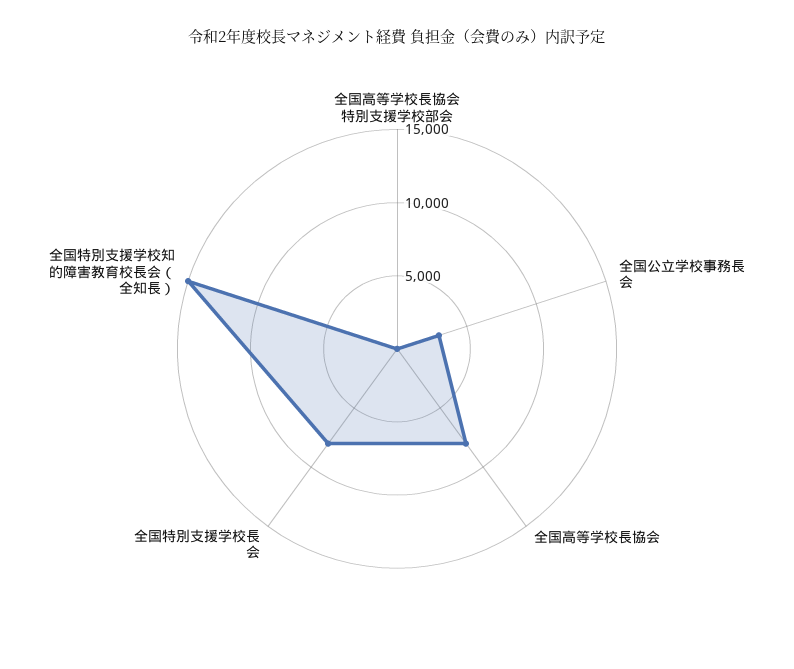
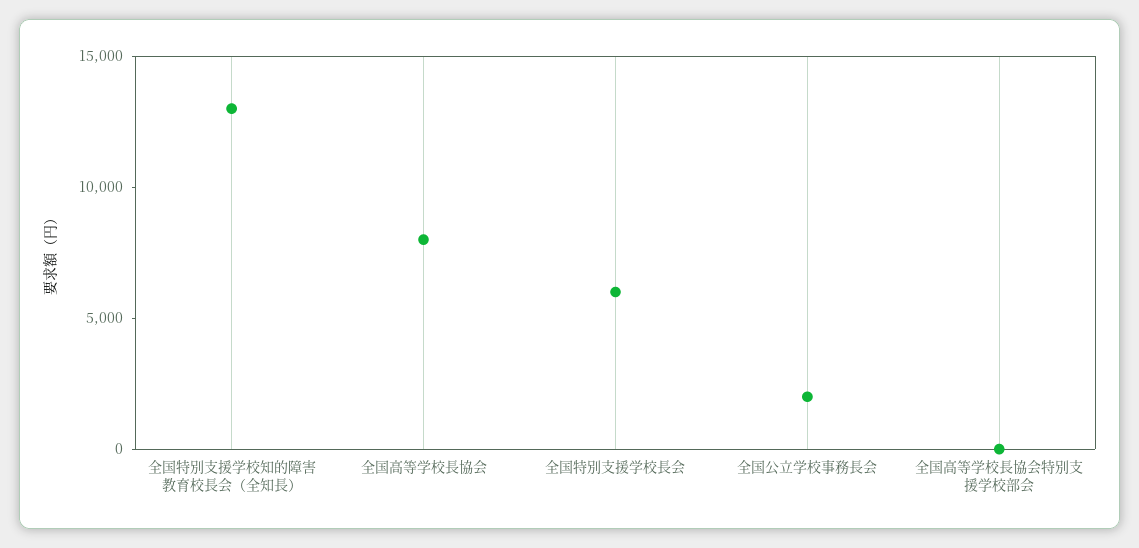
全国公立学校事務長会: 3000 -> 2000
全国特別支援学校長会: 8000 -> 6000
全国特別支援学校知的障害教育校長会（全知長）: 15000 -> 13000

